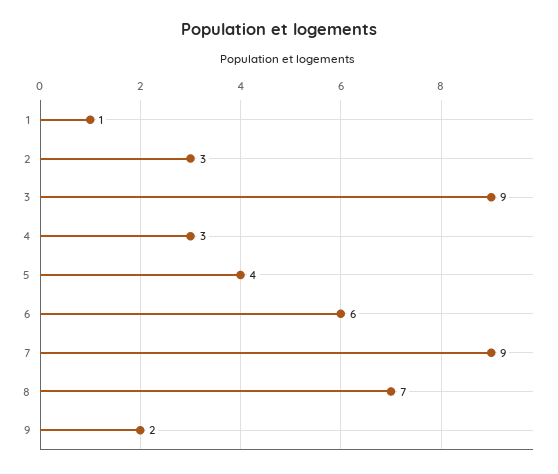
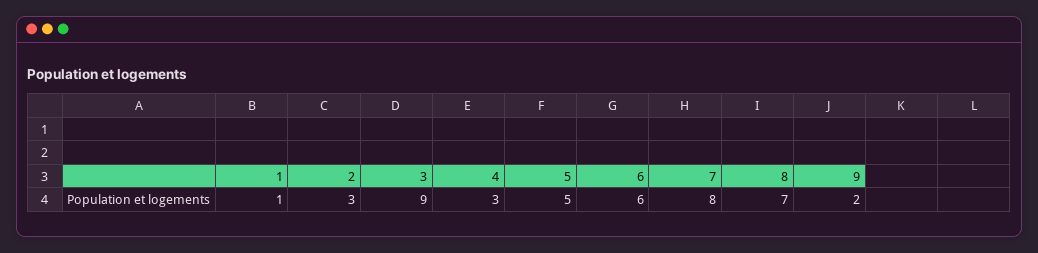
5: 4 -> 5
7: 9 -> 8

